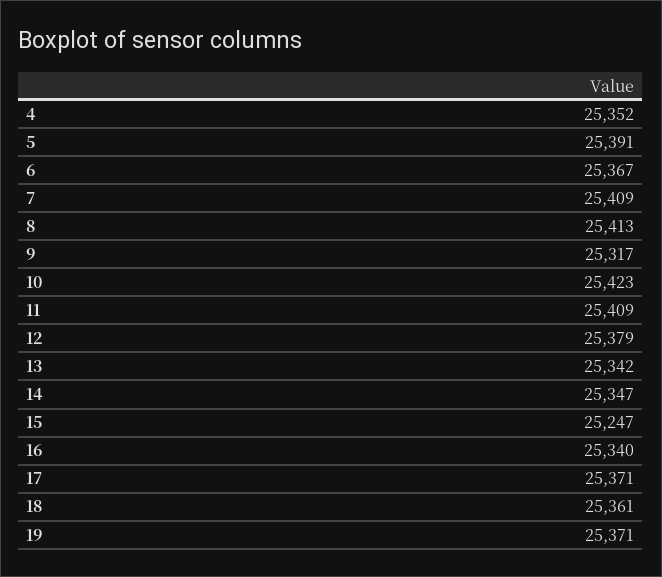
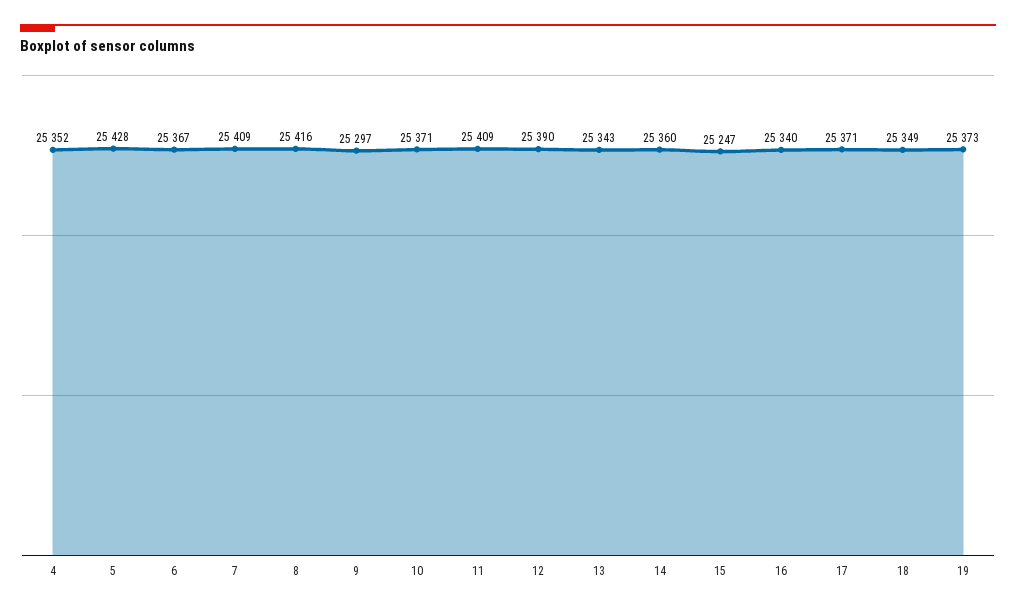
5: 25391 -> 25428
8: 25413 -> 25416
9: 25317 -> 25297
10: 25423 -> 25371
12: 25379 -> 25390
13: 25342 -> 25343
14: 25347 -> 25360
18: 25361 -> 25349
19: 25371 -> 25373

